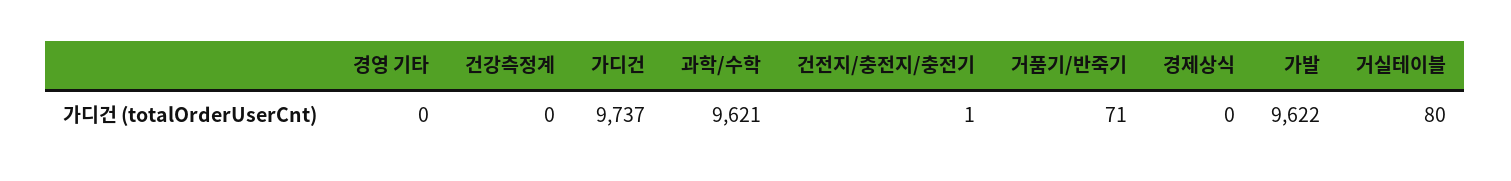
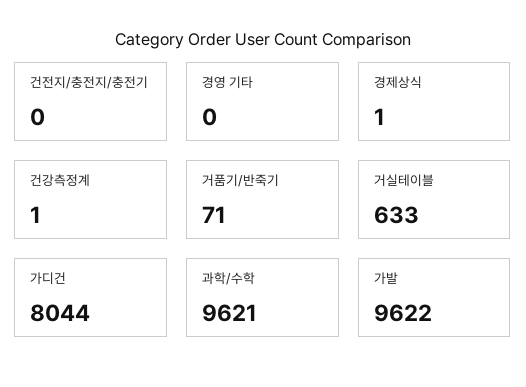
건강측정계: 0 -> 1
가디건: 9737 -> 8044
건전지/충전지/충전기: 1 -> 0
경제상식: 0 -> 1
거실테이블: 80 -> 633

